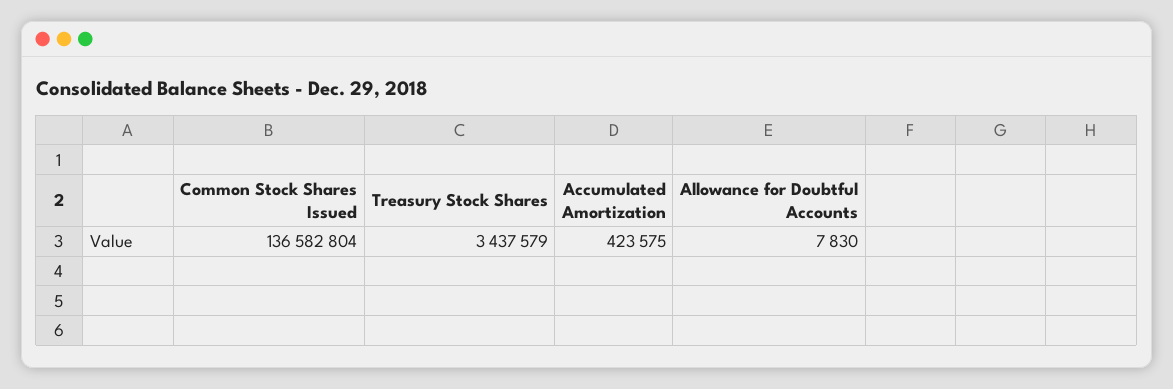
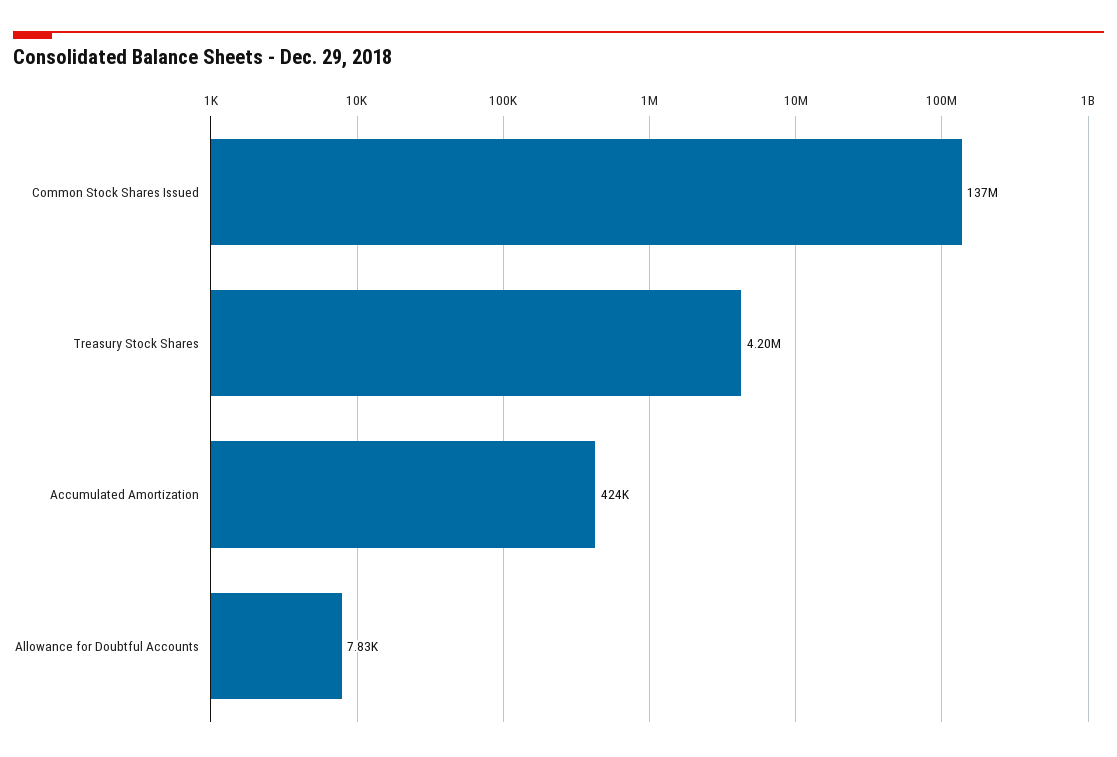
Treasury Stock Shares: 3437579 -> 4200000

